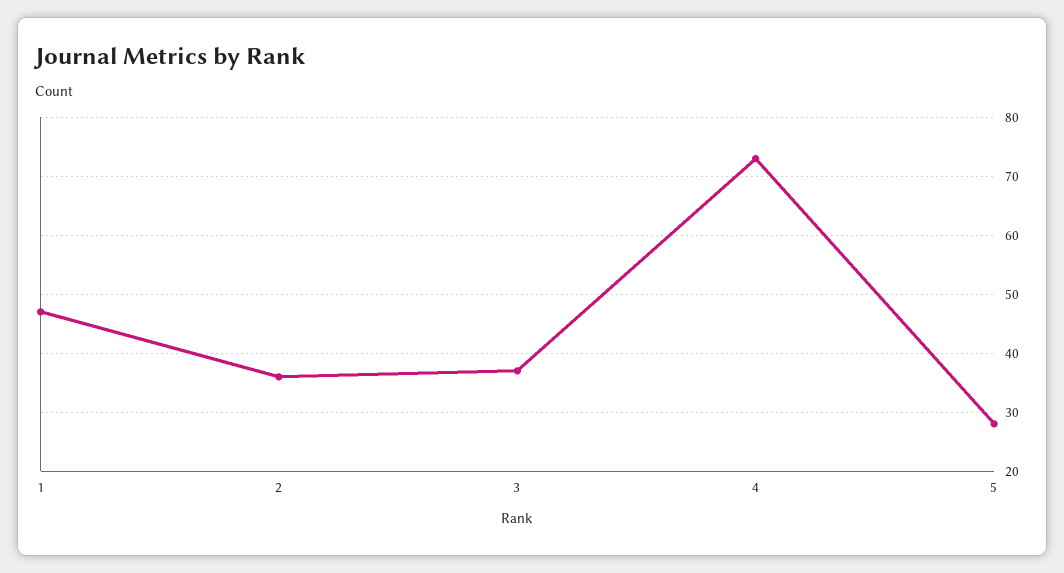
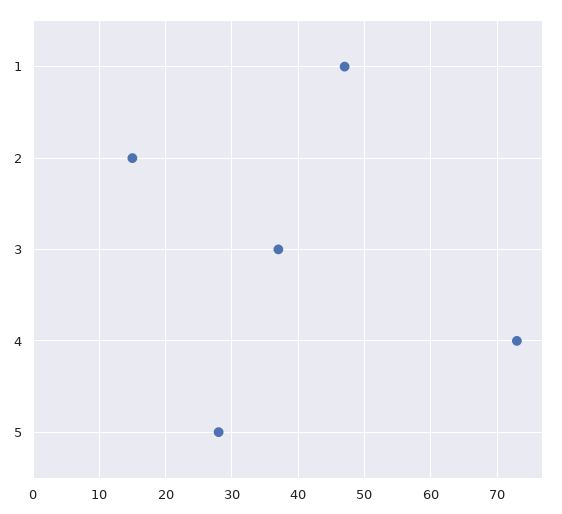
2: 35 -> 15

